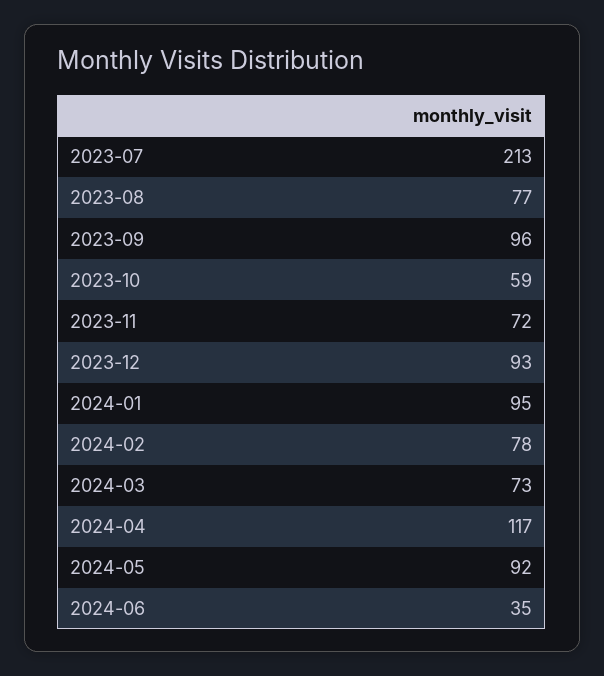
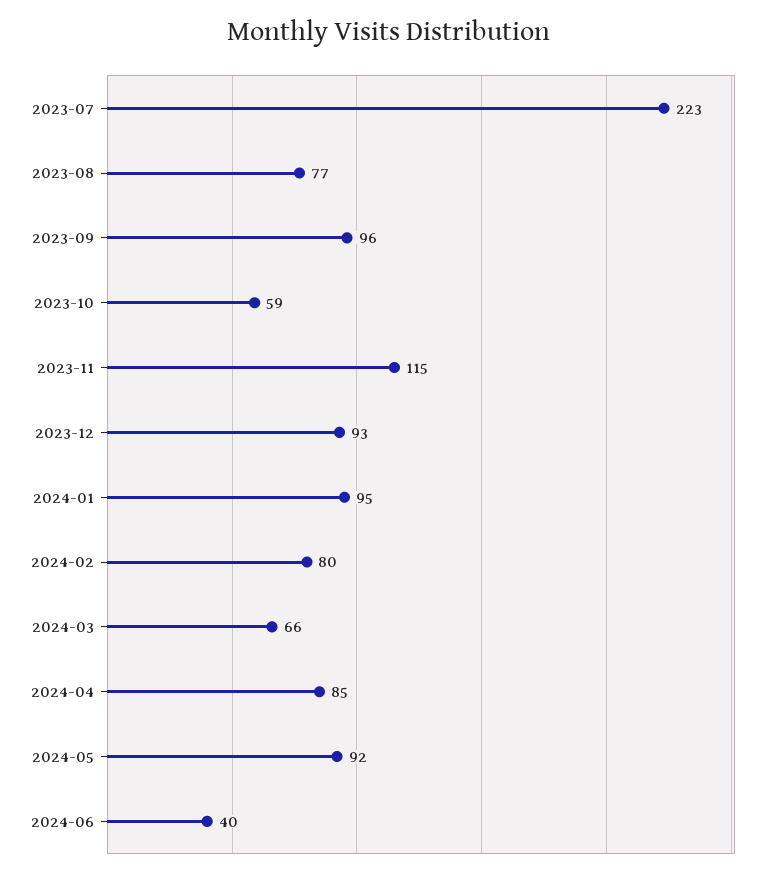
2023-07: 213 -> 223
2023-11: 72 -> 115
2024-02: 78 -> 80
2024-03: 73 -> 66
2024-04: 117 -> 85
2024-06: 35 -> 40

